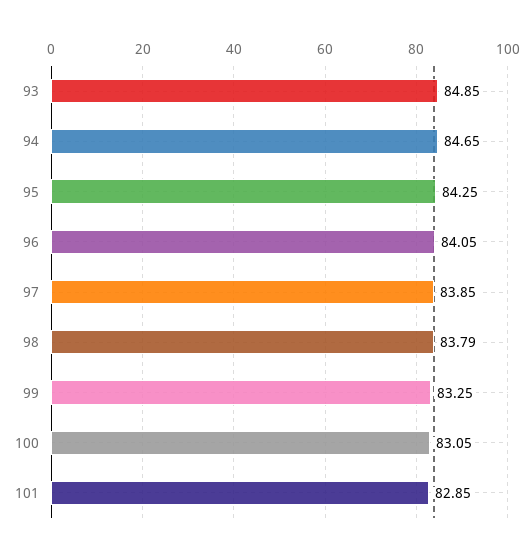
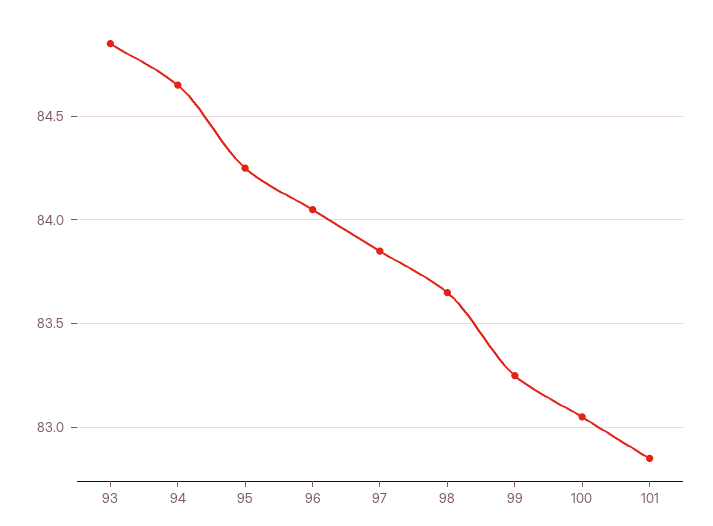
98: 83.79 -> 83.65

